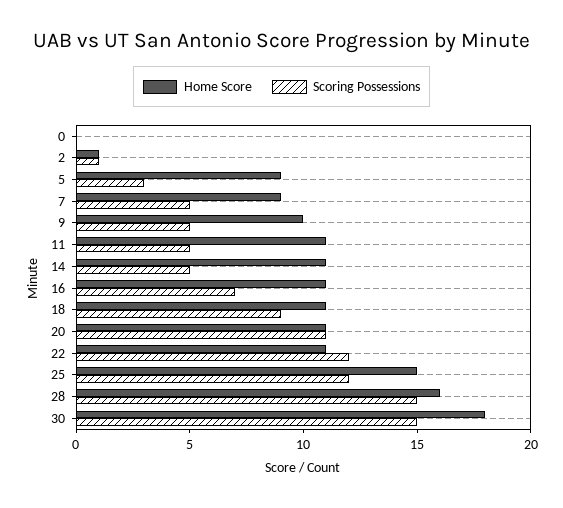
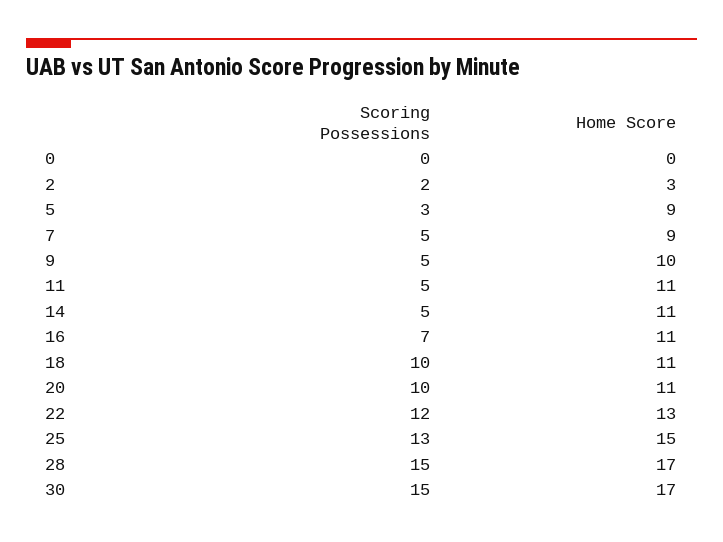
Home Score, 2: 1 -> 3
Scoring Possessions, 2: 1 -> 2
Scoring Possessions, 18: 9 -> 10
Scoring Possessions, 20: 11 -> 10
Home Score, 22: 11 -> 13
Scoring Possessions, 25: 12 -> 13
Home Score, 28: 16 -> 17
Home Score, 30: 18 -> 17

